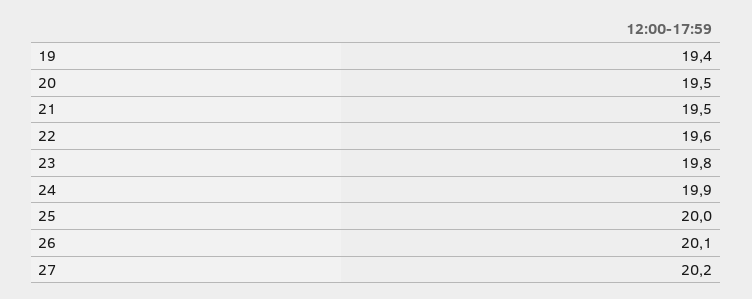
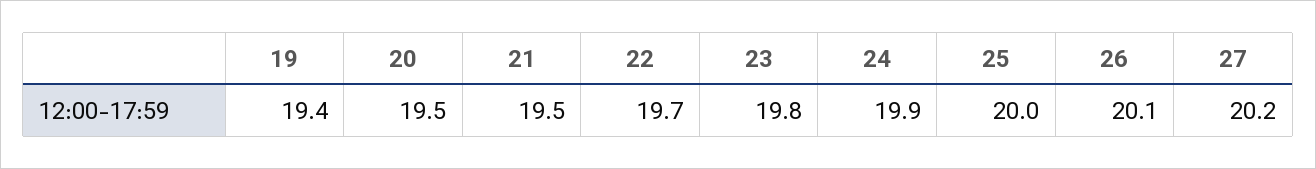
22: 19.6 -> 19.7

